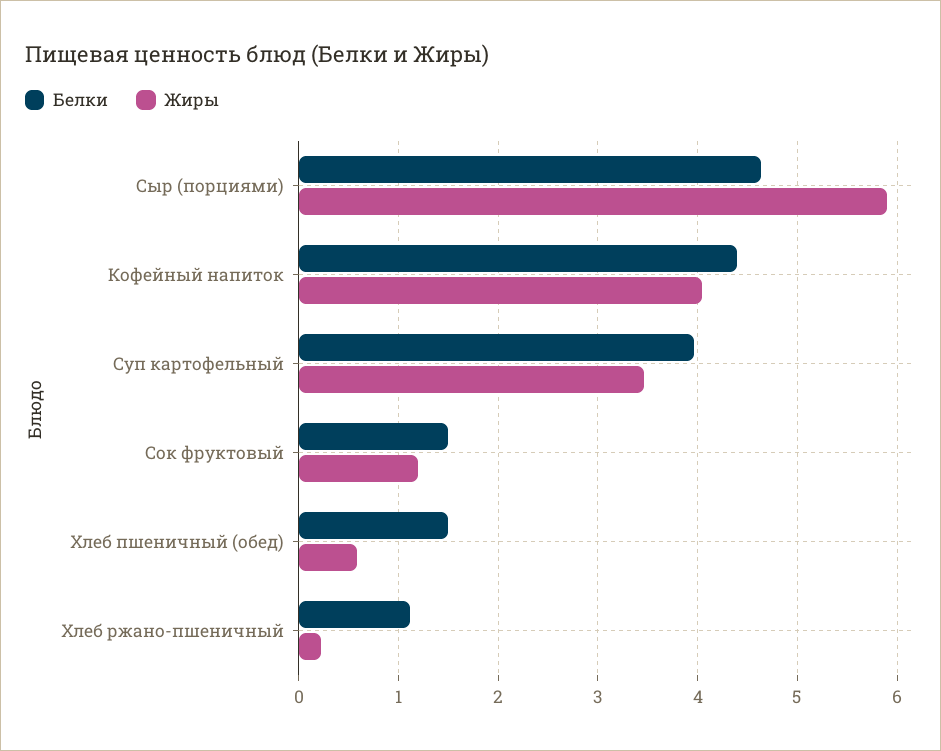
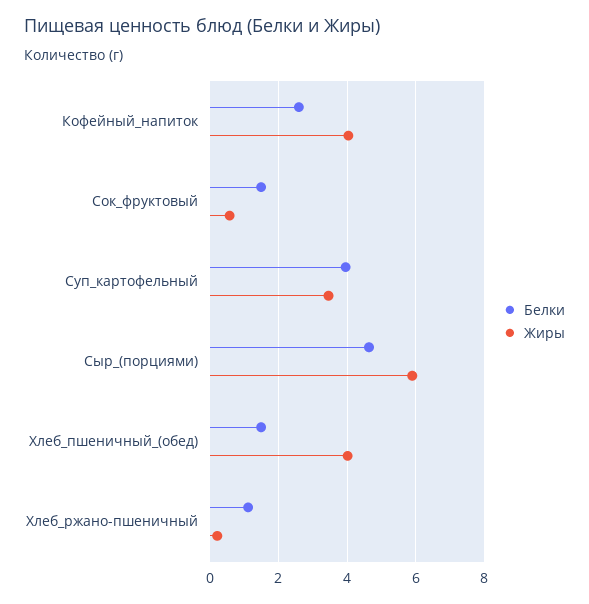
Белки, Кофейный напиток: 4.4 -> 2.6
Жиры, Сок фруктовый: 1.2 -> 0.6
Жиры, Хлеб пшеничный (обед): 0.6 -> 4

